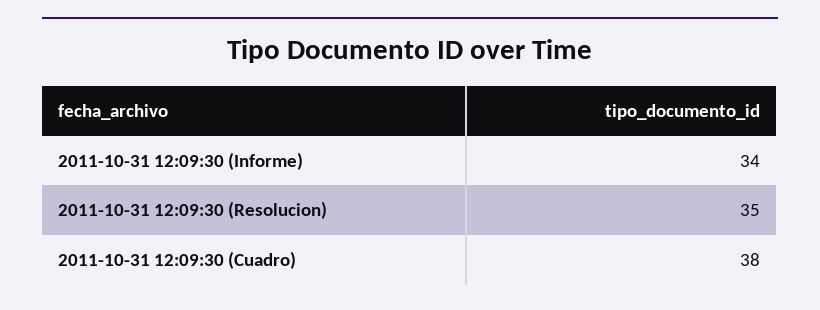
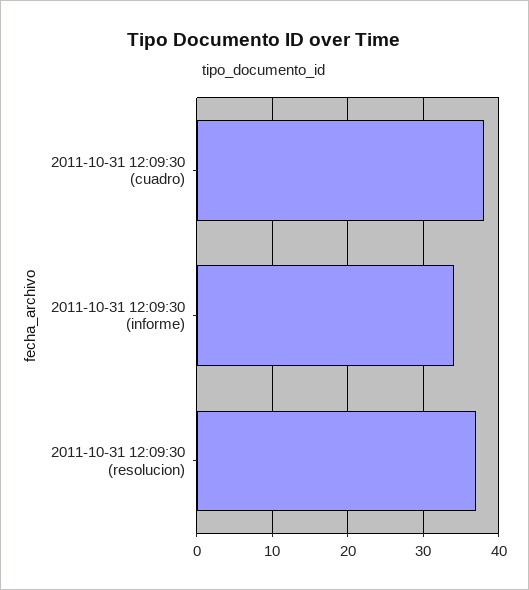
2011-10-31 12:09:30 (Resolucion): 35 -> 37

